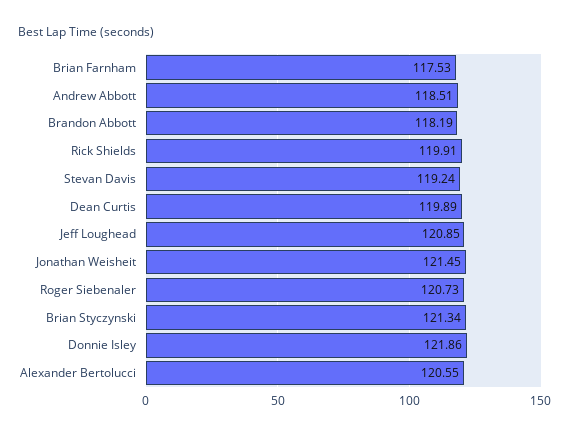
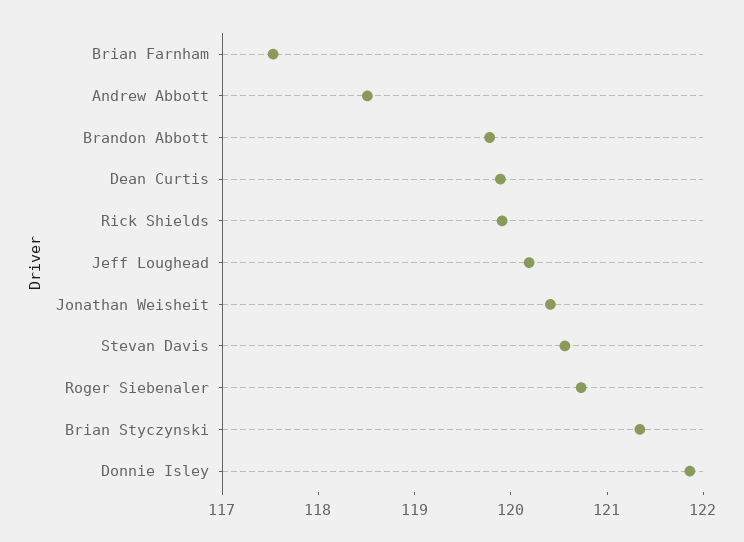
Brandon Abbott: 118.19 -> 119.8
Stevan Davis: 119.24 -> 120.6
Jeff Loughead: 120.85 -> 120.2
Jonathan Weisheit: 121.45 -> 120.4
Alexander Bertolucci: 120.55 -> none

